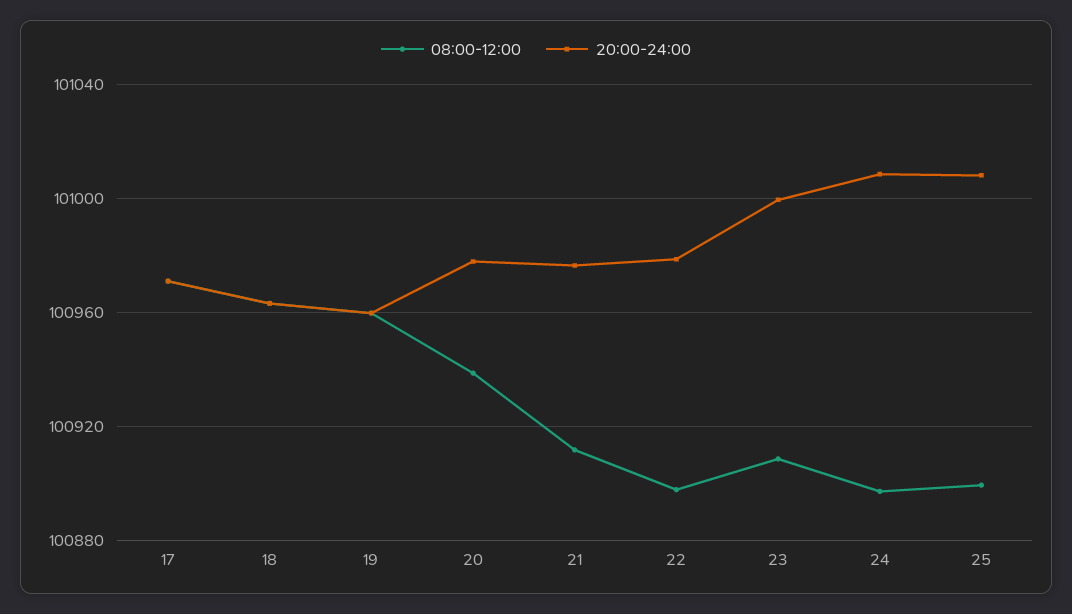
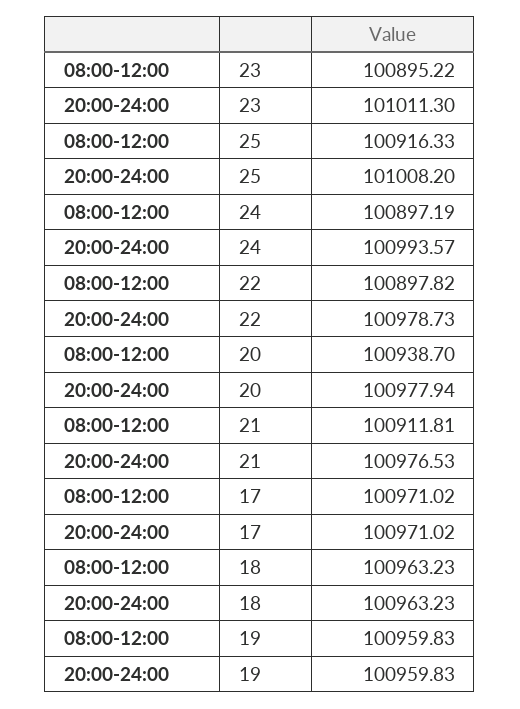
08:00-12:00, 23: 100910 -> 100895.22
20:00-24:00, 23: 101000 -> 101011.3
20:00-24:00, 24: 101010 -> 100993.57
08:00-12:00, 25: 100900 -> 100916.33

